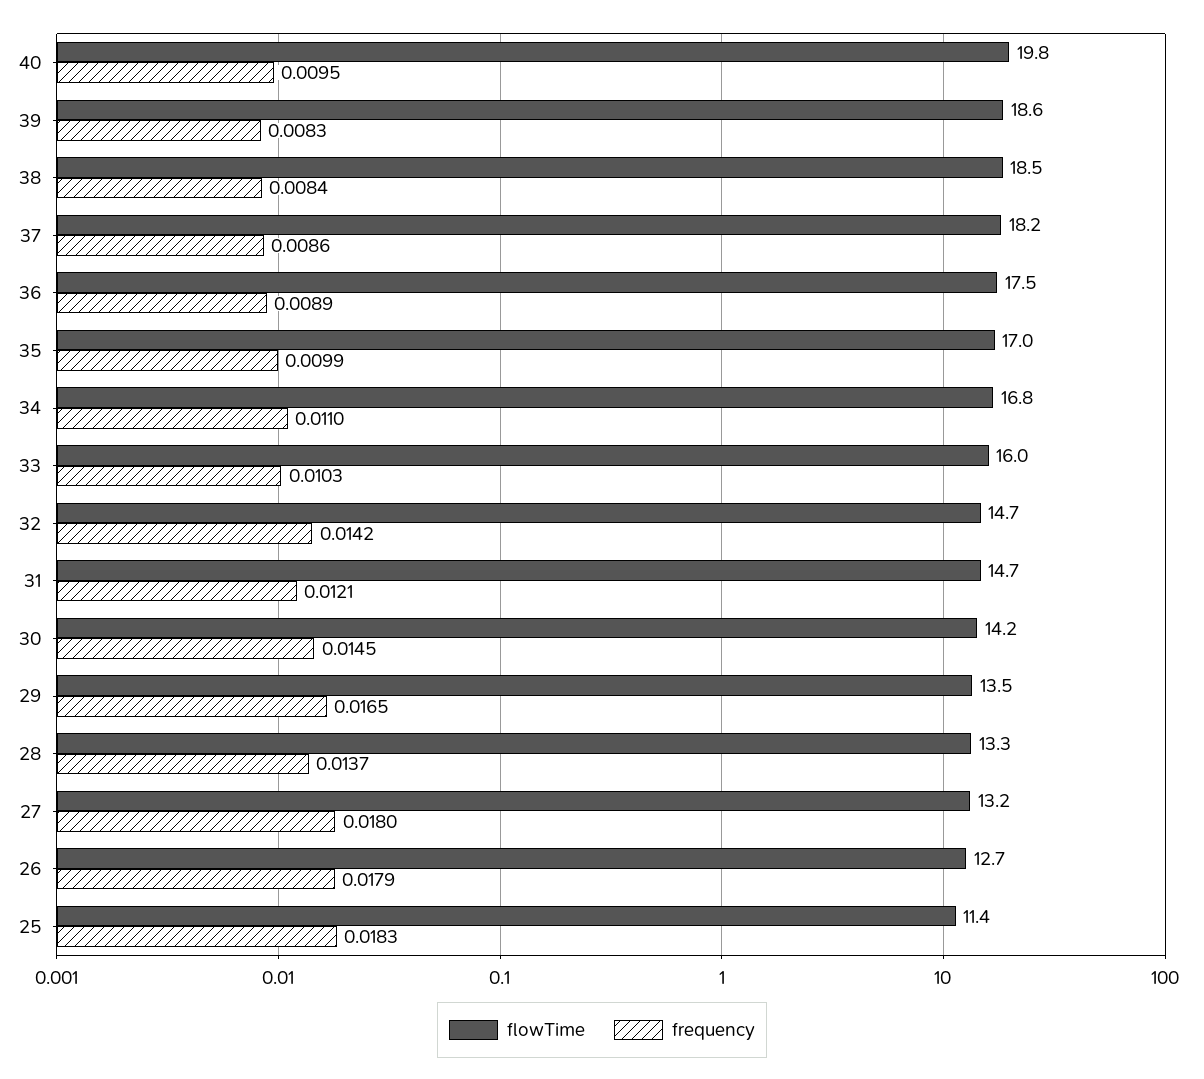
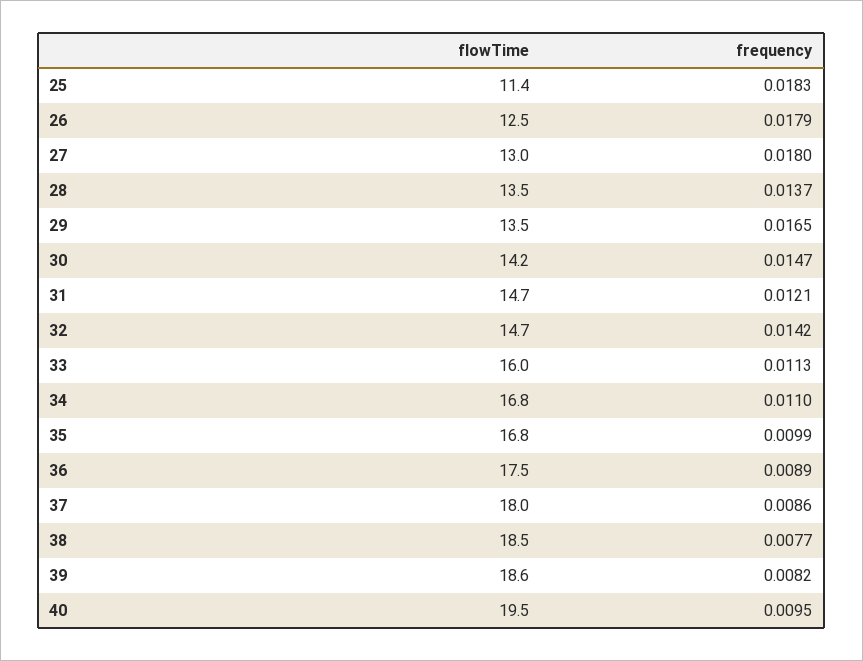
flowTime, 40: 19.8 -> 19.5
frequency, 39: 0.0083 -> 0.0082
frequency, 38: 0.0084 -> 0.0077
flowTime, 37: 18.2 -> 18
flowTime, 35: 17 -> 16.8
frequency, 33: 0.0103 -> 0.0113
frequency, 30: 0.0145 -> 0.0147
flowTime, 28: 13.3 -> 13.5
flowTime, 27: 13.2 -> 13
flowTime, 26: 12.7 -> 12.5

